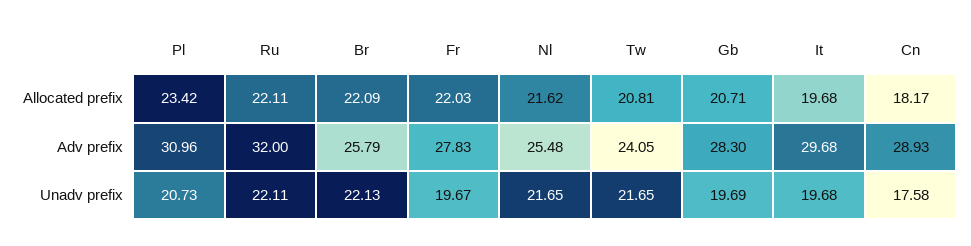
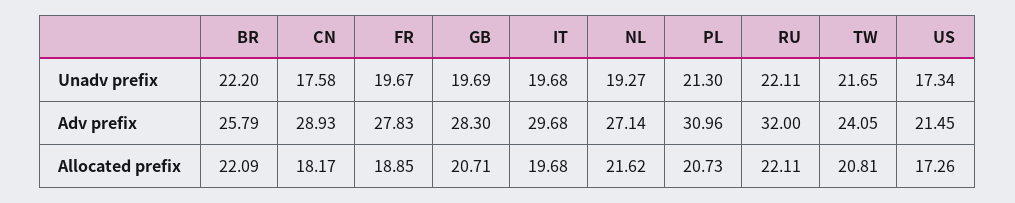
Pl, Allocated prefix: 23.42 -> 20.73
Fr, Allocated prefix: 22.03 -> 18.85
Nl, Adv prefix: 25.48 -> 27.14
Pl, Unadv prefix: 20.73 -> 21.3
Br, Unadv prefix: 22.13 -> 22.2
Nl, Unadv prefix: 21.65 -> 19.27
US, Unadv prefix: none -> 17.34
US, Adv prefix: none -> 21.45
US, Allocated prefix: none -> 17.26

